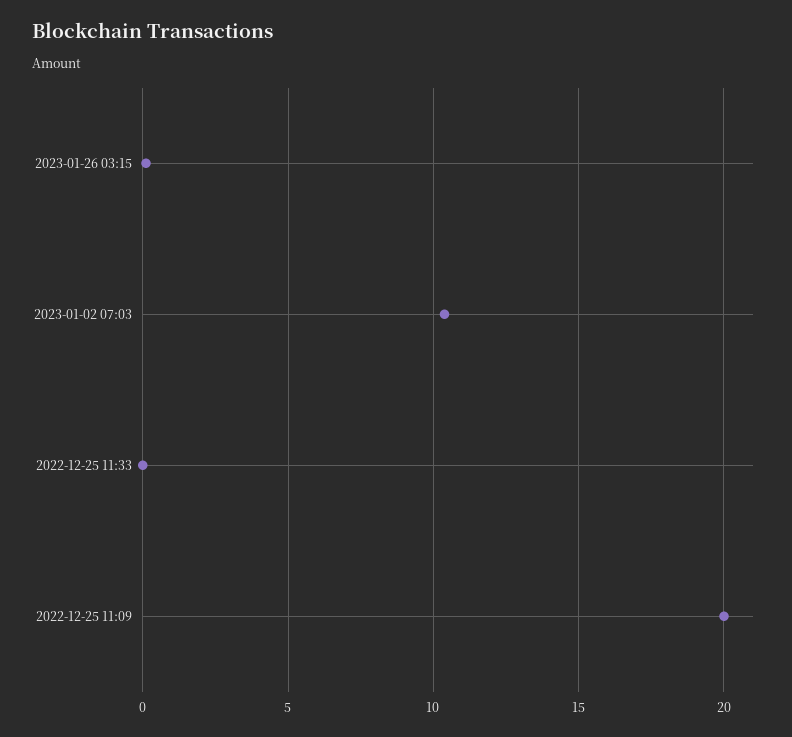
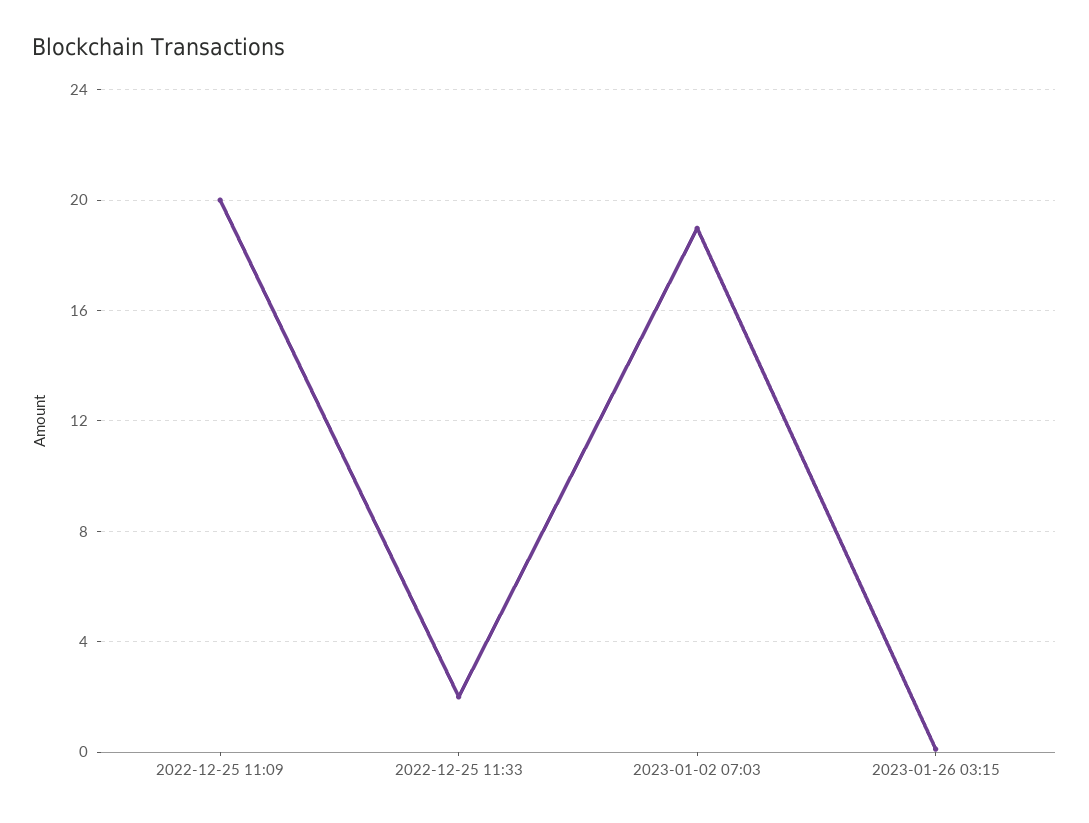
2023-01-02 07:03: 10.5 -> 19
2022-12-25 11:33: 0 -> 2

